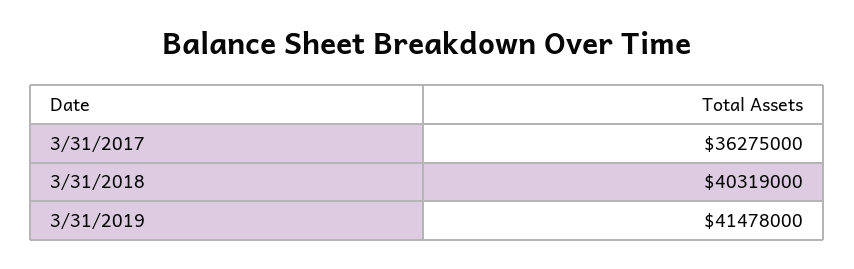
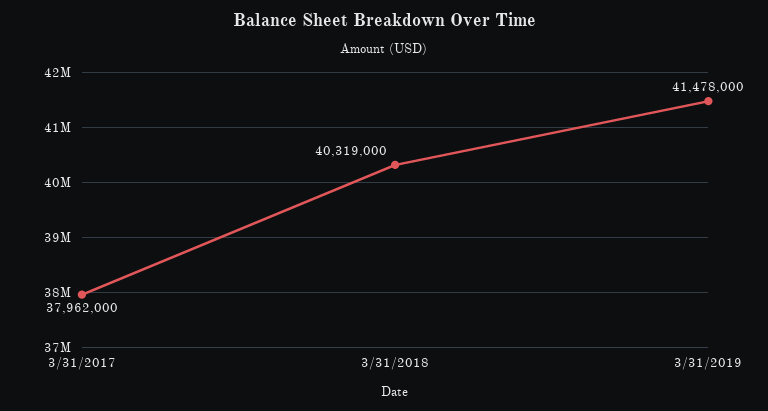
3/31/2017: 36275000 -> 37962000

